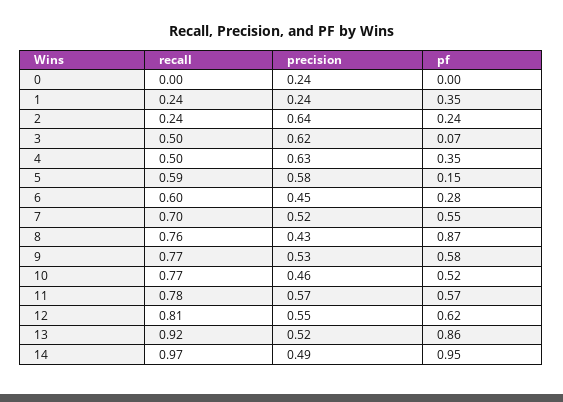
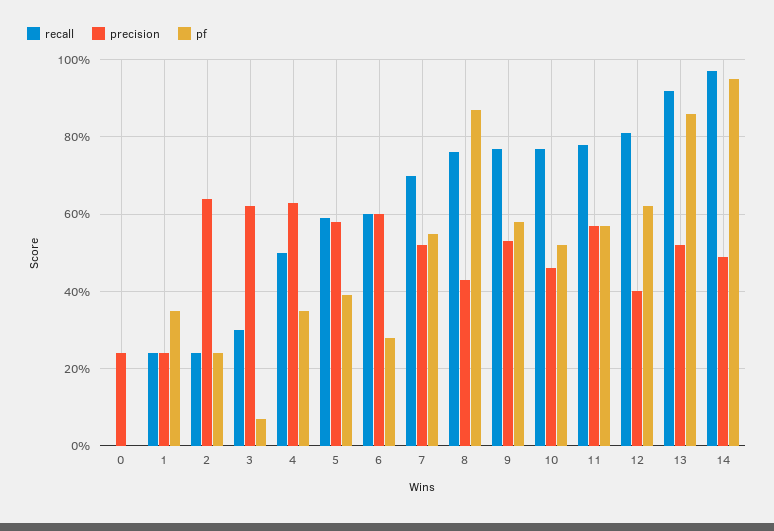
recall, 3: 0.5 -> 0.3
pf, 5: 0.15 -> 0.4
precision, 6: 0.45 -> 0.6
precision, 12: 0.55 -> 0.4

